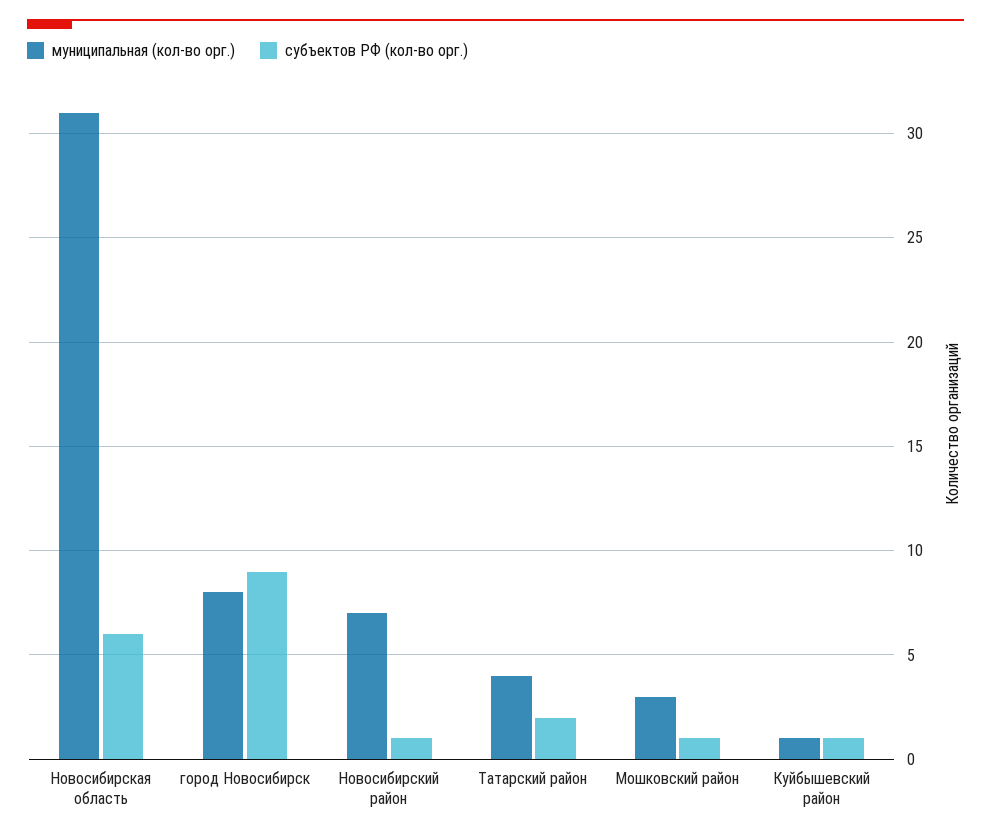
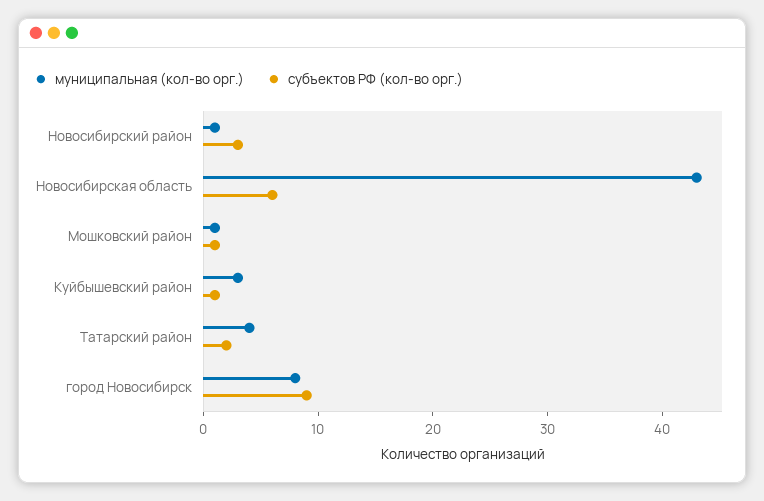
муниципальная (кол-во орг.), Новосибирская область: 31 -> 43
муниципальная (кол-во орг.), Новосибирский район: 7 -> 1
субъектов РФ (кол-во орг.), Новосибирский район: 1 -> 3
муниципальная (кол-во орг.), Мошковский район: 3 -> 1
муниципальная (кол-во орг.), Куйбышевский район: 1 -> 3

